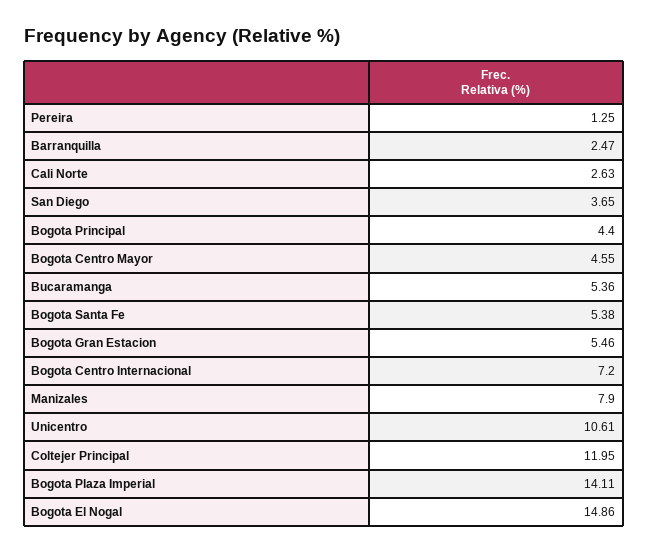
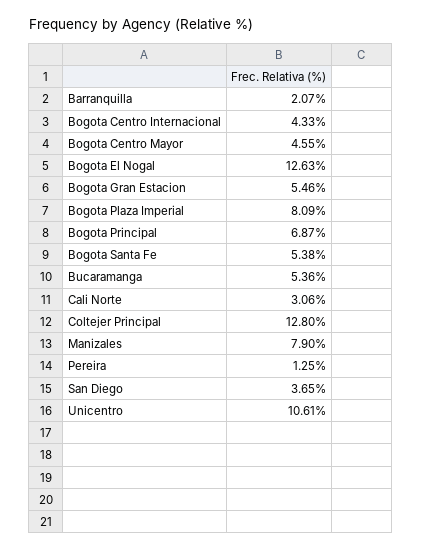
Barranquilla: 2.47 -> 2.07
Cali Norte: 2.63 -> 3.06
Bogota Principal: 4.4 -> 6.87
Bogota Centro Internacional: 7.2 -> 4.33
Coltejer Principal: 11.95 -> 12.8
Bogota Plaza Imperial: 14.11 -> 8.09
Bogota El Nogal: 14.86 -> 12.63

